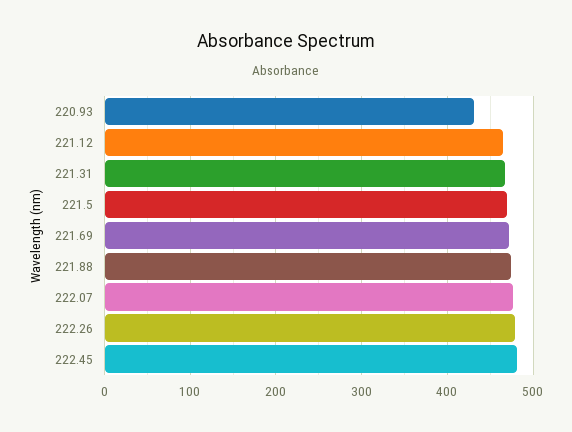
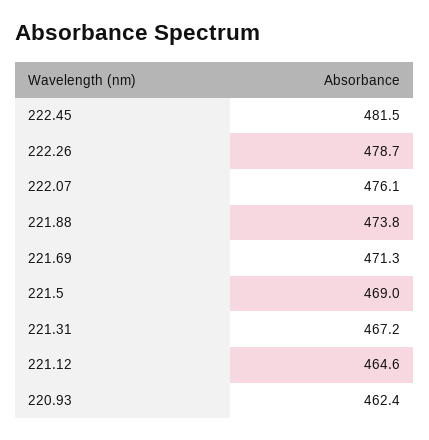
220.93: 430 -> 462.4

